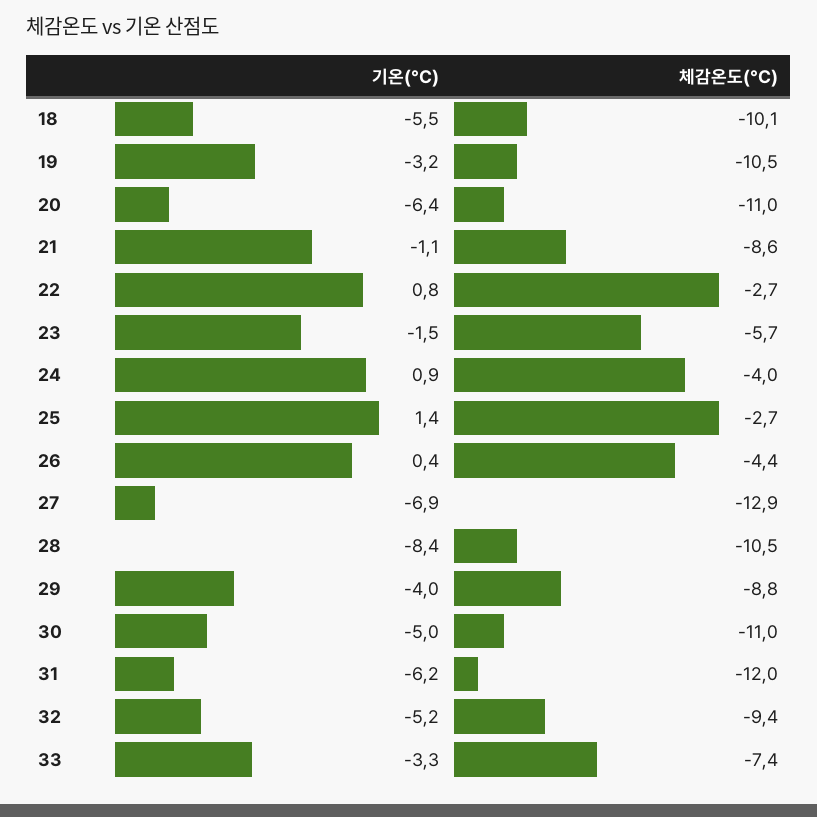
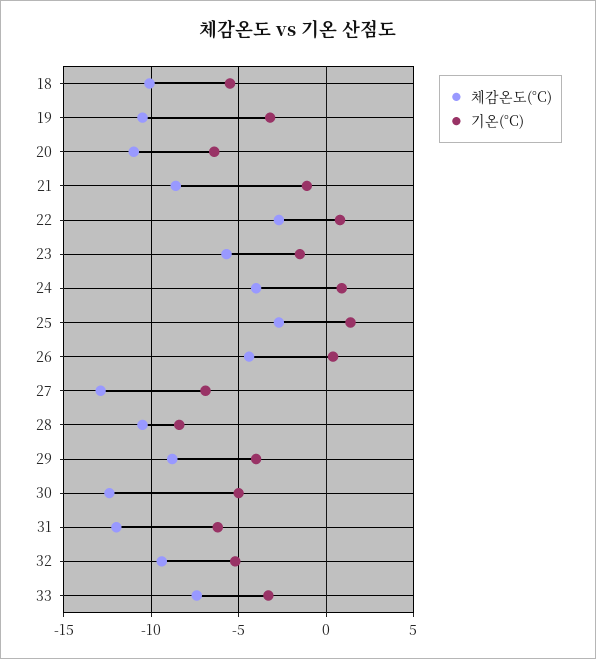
체감온도(°C), 30: -11 -> -12.5

